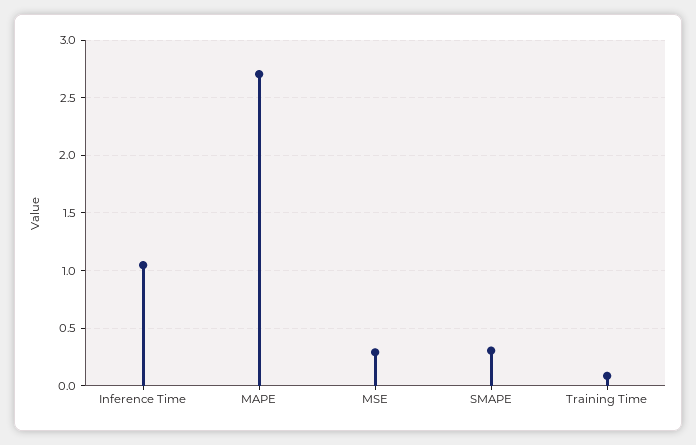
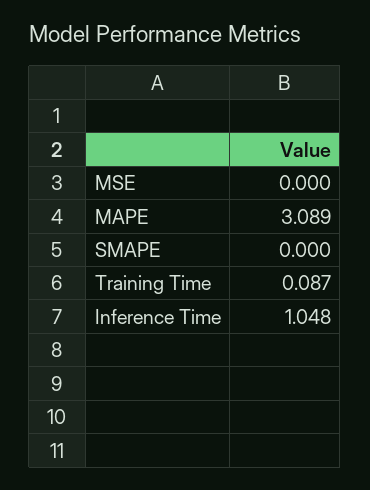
MAPE: 2.7 -> 3.089
MSE: 0.3 -> 0
SMAPE: 0.3 -> 0

